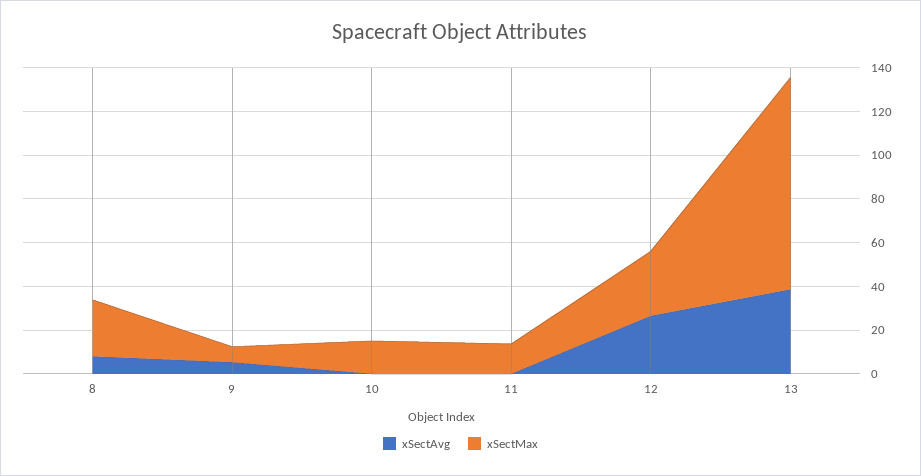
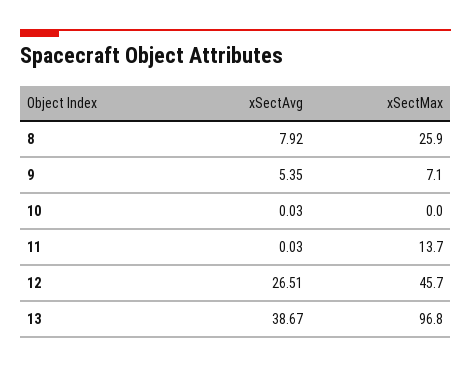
xSectMax, 10: 15 -> 0
xSectMax, 12: 30 -> 45.7

